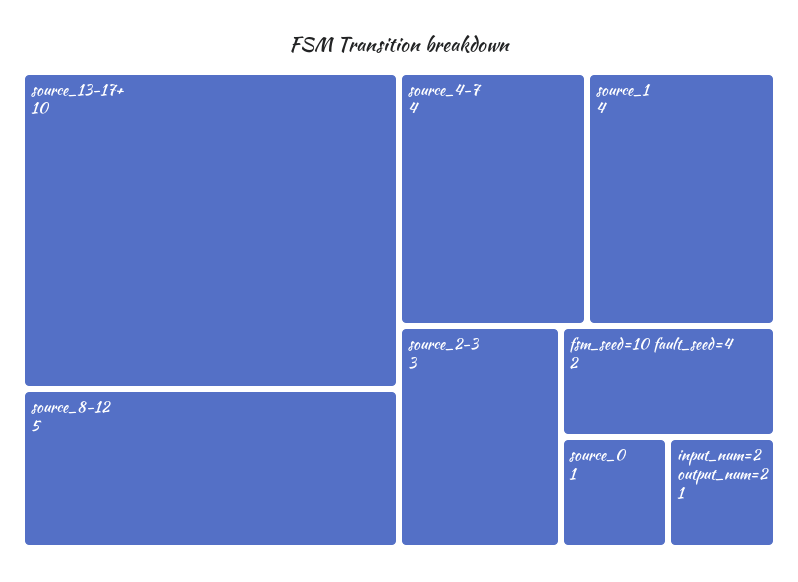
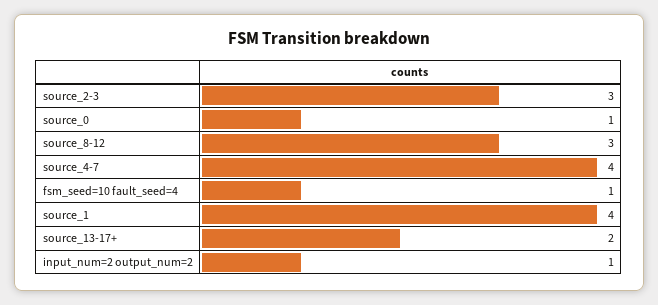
source_13-17+: 10 -> 2
source_8-12: 5 -> 3
fsm_seed=10 fault_seed=4: 2 -> 1

